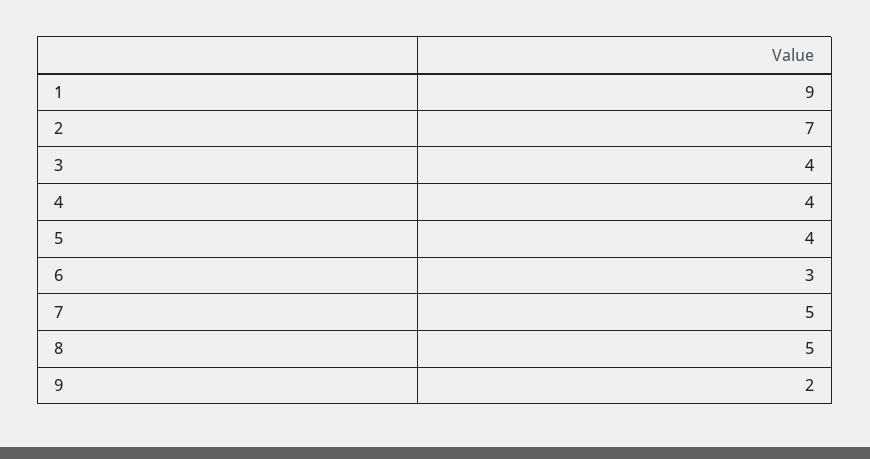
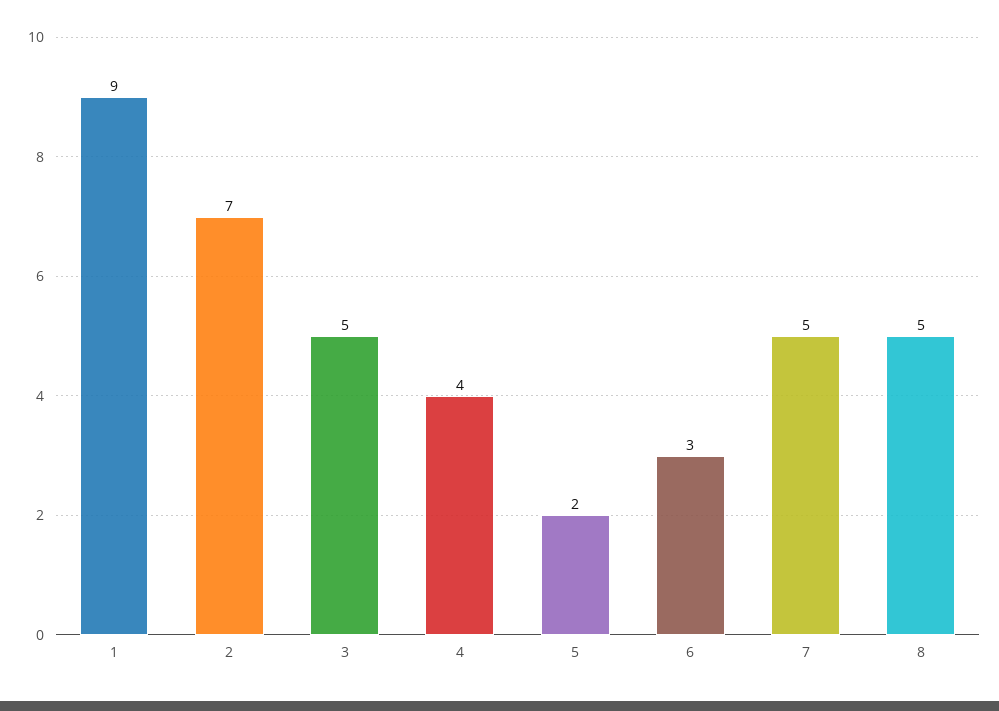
3: 4 -> 5
5: 4 -> 2
9: 2 -> none

